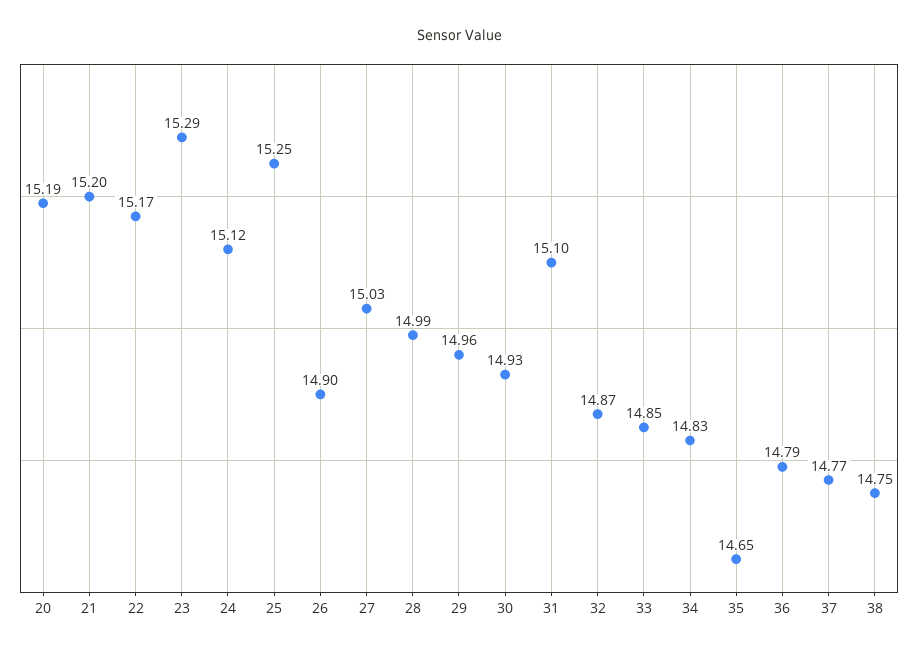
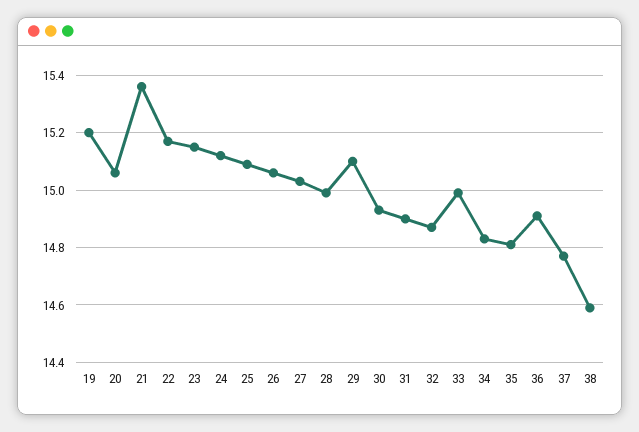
20: 15.19 -> 15.05
21: 15.2 -> 15.35
23: 15.29 -> 15.15
25: 15.25 -> 15.1
26: 14.9 -> 15.05
29: 14.96 -> 15.1
31: 15.1 -> 14.9
33: 14.85 -> 15
35: 14.65 -> 14.8
36: 14.79 -> 14.9
38: 14.75 -> 14.6
19: none -> 15.2

